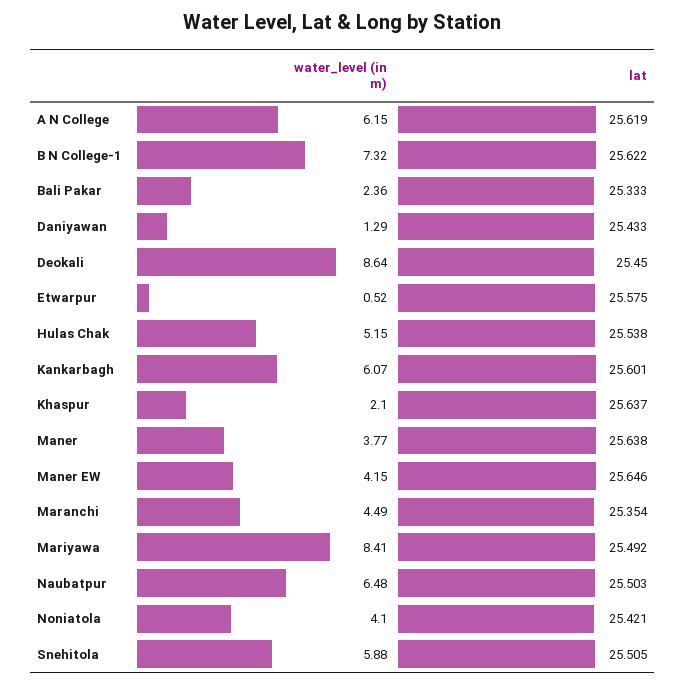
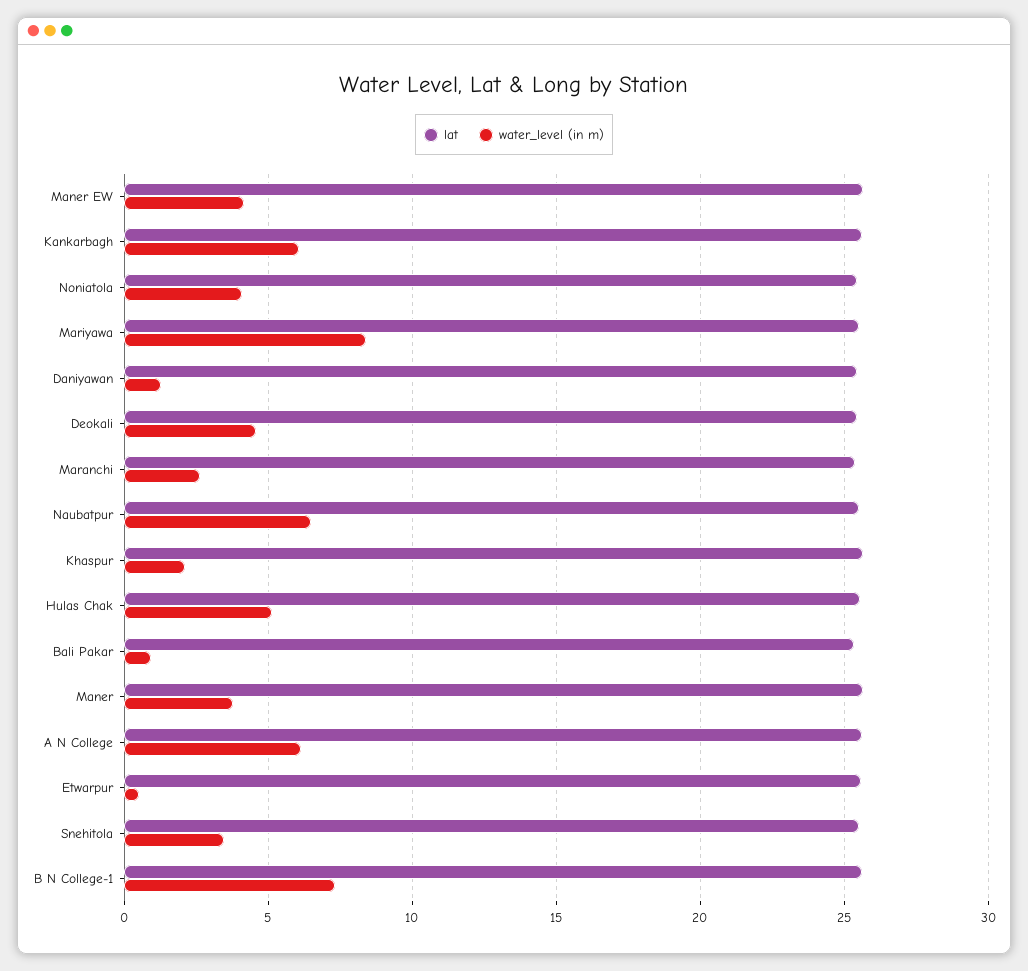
water_level (in m), Bali Pakar: 2.36 -> 1
water_level (in m), Deokali: 8.64 -> 4.5
water_level (in m), Maranchi: 4.49 -> 2.5
water_level (in m), Snehitola: 5.88 -> 3.5

